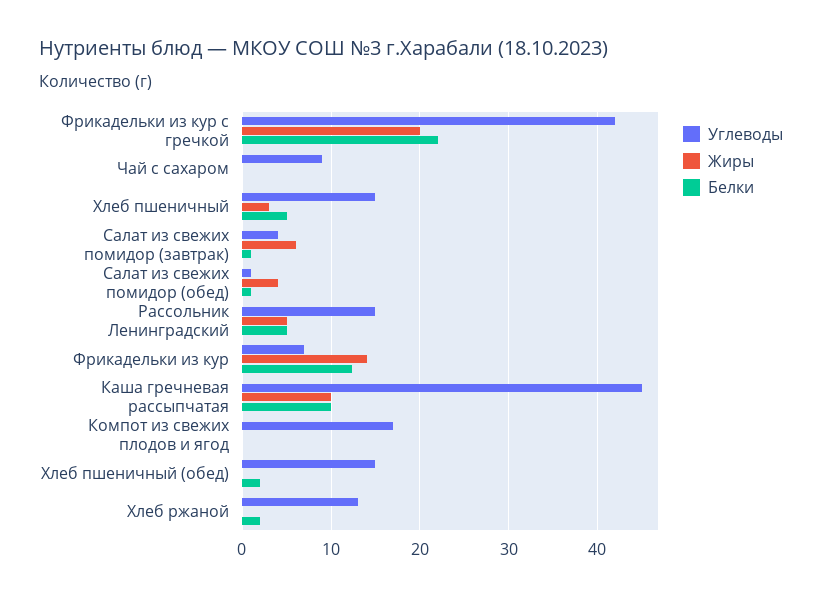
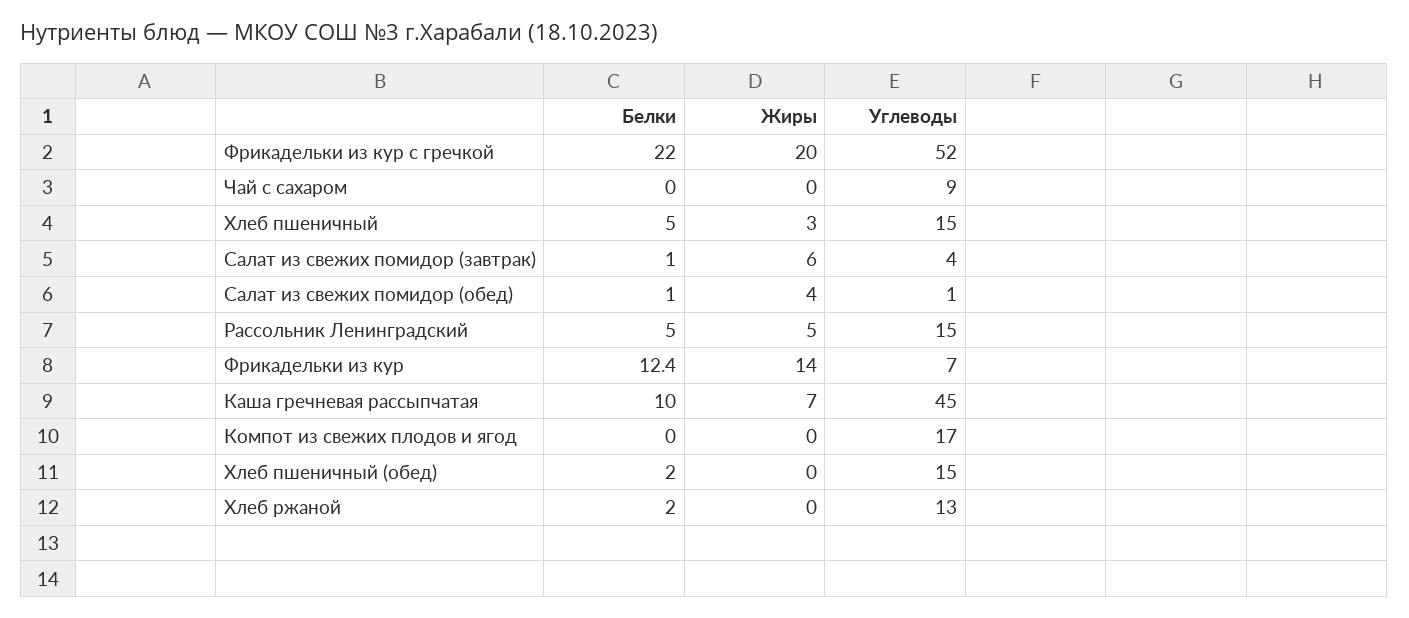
Углеводы, Фрикадельки из кур с гречкой: 42 -> 52
Жиры, Каша гречневая рассыпчатая: 10 -> 7

